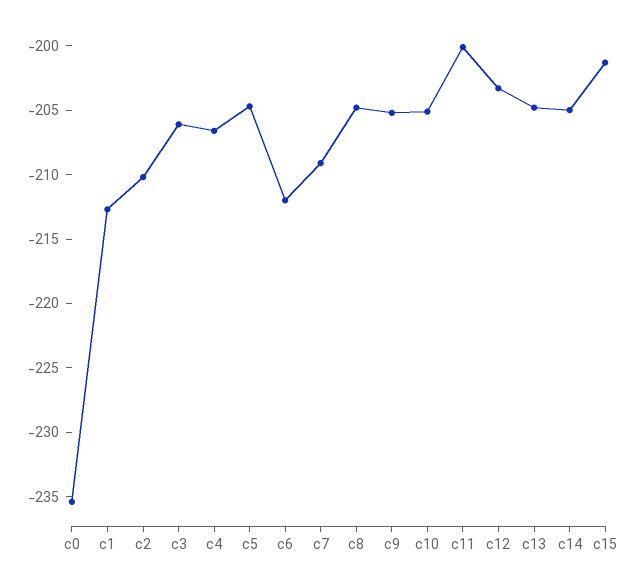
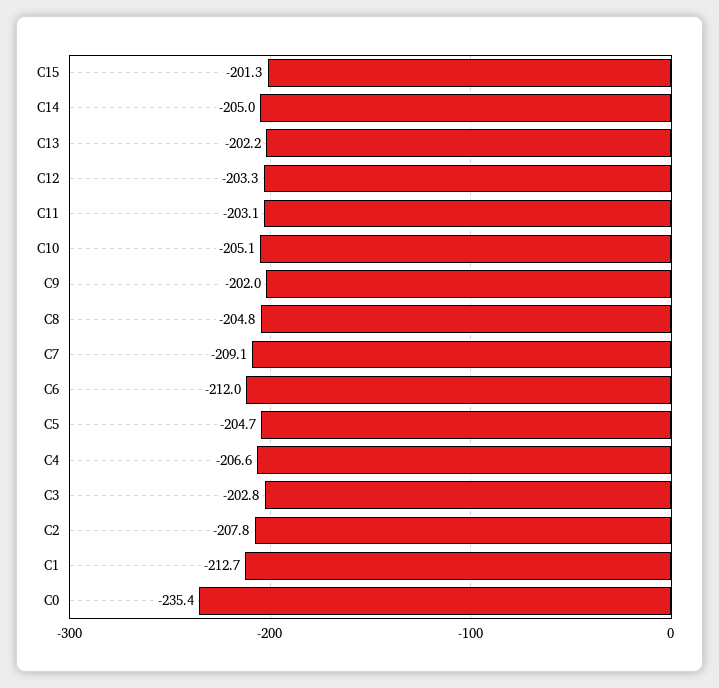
c2: -210 -> -207.8
c3: -206 -> -202.8
c9: -205 -> -202
c11: -200 -> -203.1
c13: -205 -> -202.2

